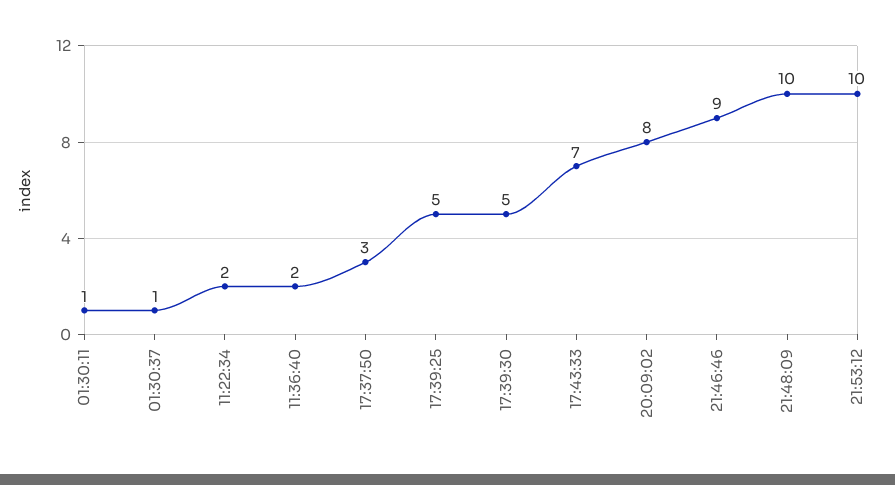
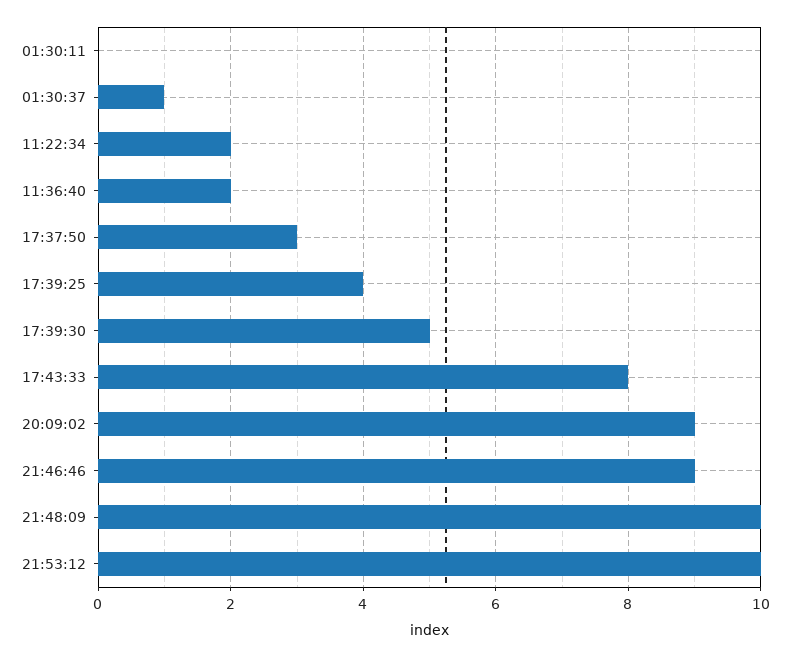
01:30:11: 1 -> 0
17:39:25: 5 -> 4
17:43:33: 7 -> 8
20:09:02: 8 -> 9

